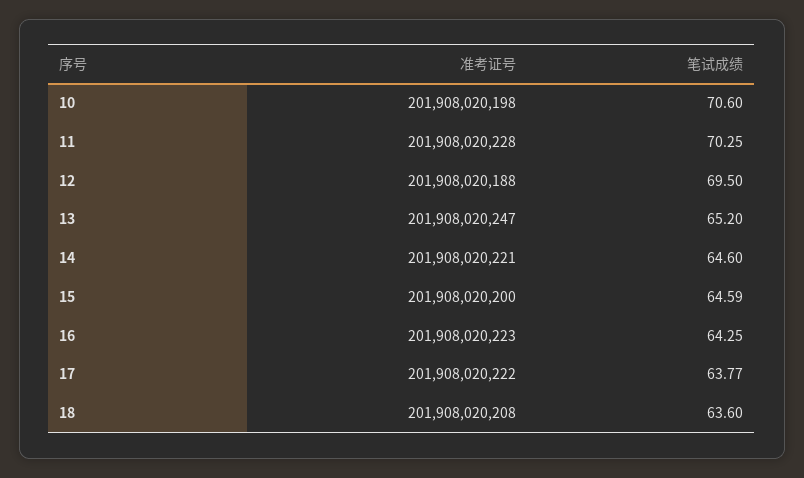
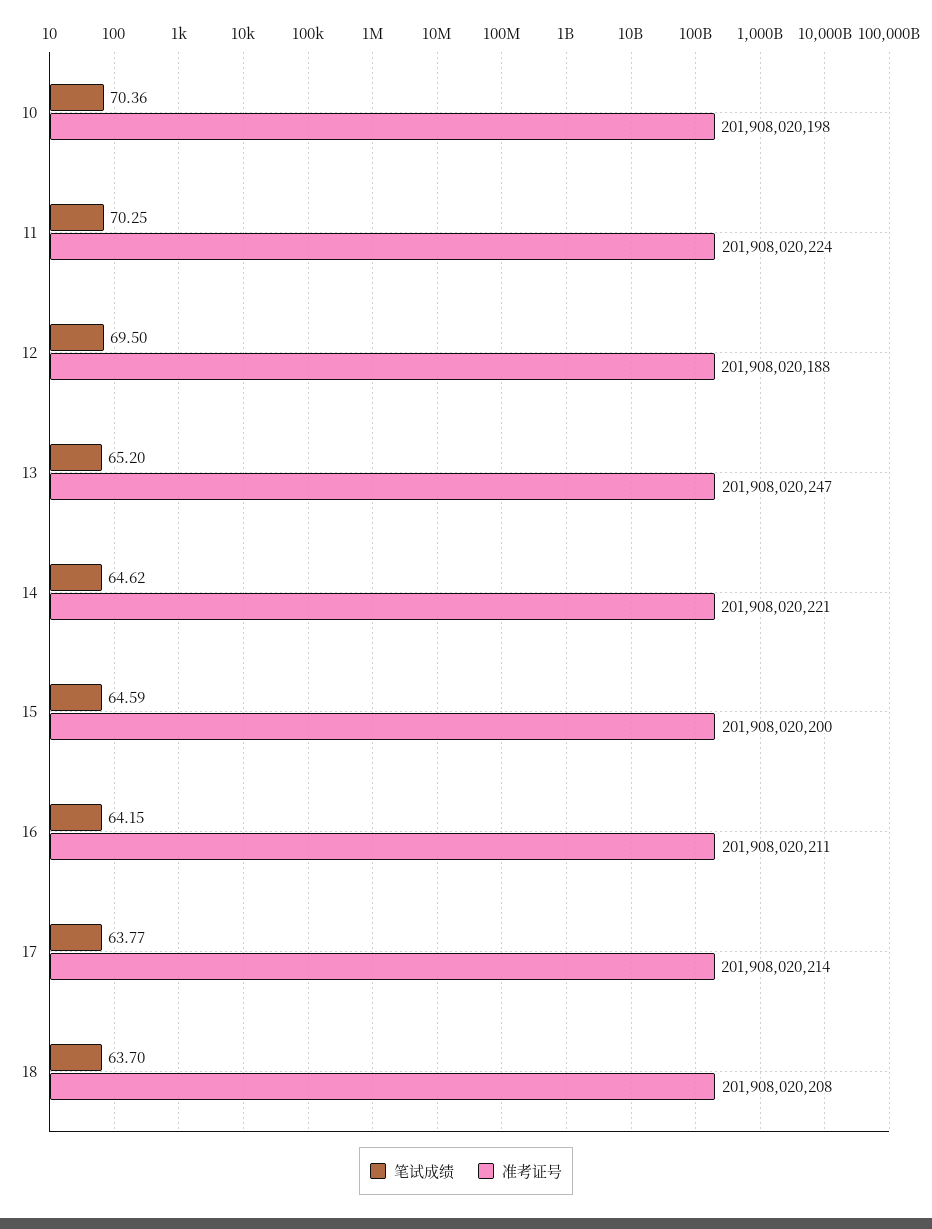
笔试成绩, 10: 70.6 -> 70.36
准考证号, 11: 201908020228 -> 201908020224
笔试成绩, 14: 64.6 -> 64.62
准考证号, 16: 201908020223 -> 201908020211
笔试成绩, 16: 64.25 -> 64.15
准考证号, 17: 201908020222 -> 201908020214
笔试成绩, 18: 63.6 -> 63.7

